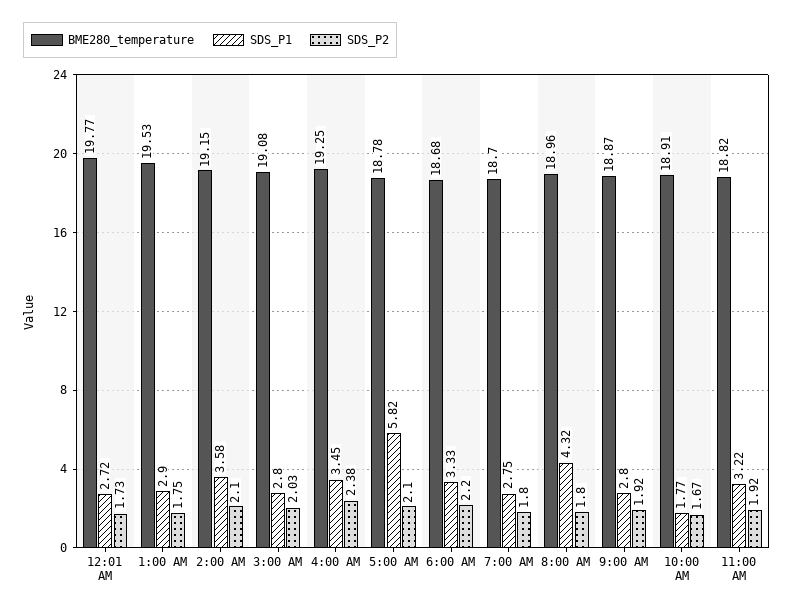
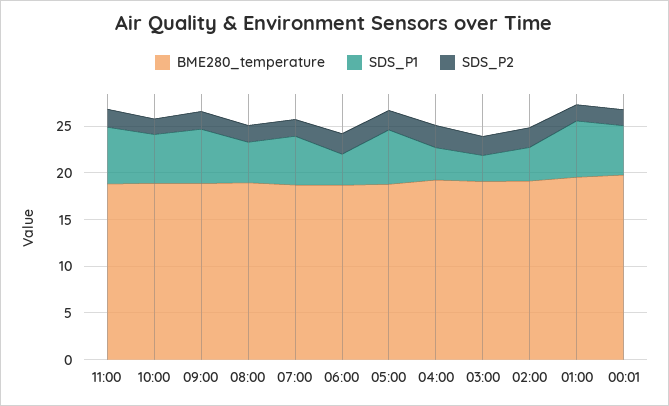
SDS_P1, 12:01 AM: 2.72 -> 5
SDS_P1, 1:00 AM: 2.9 -> 6
SDS_P1, 7:00 AM: 2.75 -> 5
SDS_P1, 9:00 AM: 2.8 -> 6
SDS_P1, 10:00 AM: 1.77 -> 5
SDS_P1, 11:00 AM: 3.22 -> 6

